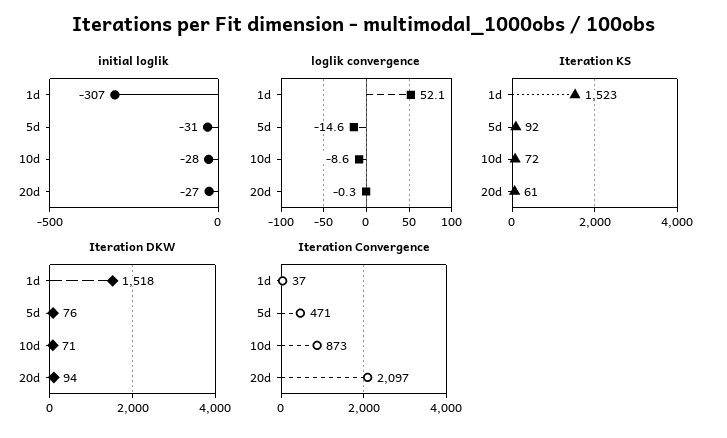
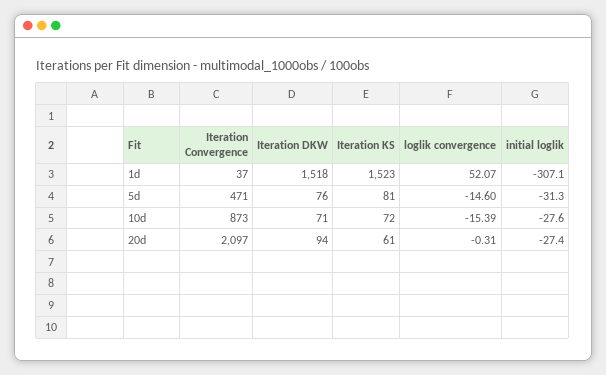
loglik convergence, 10d: -8.6 -> -15.39
Iteration KS, 5d: 92 -> 81

